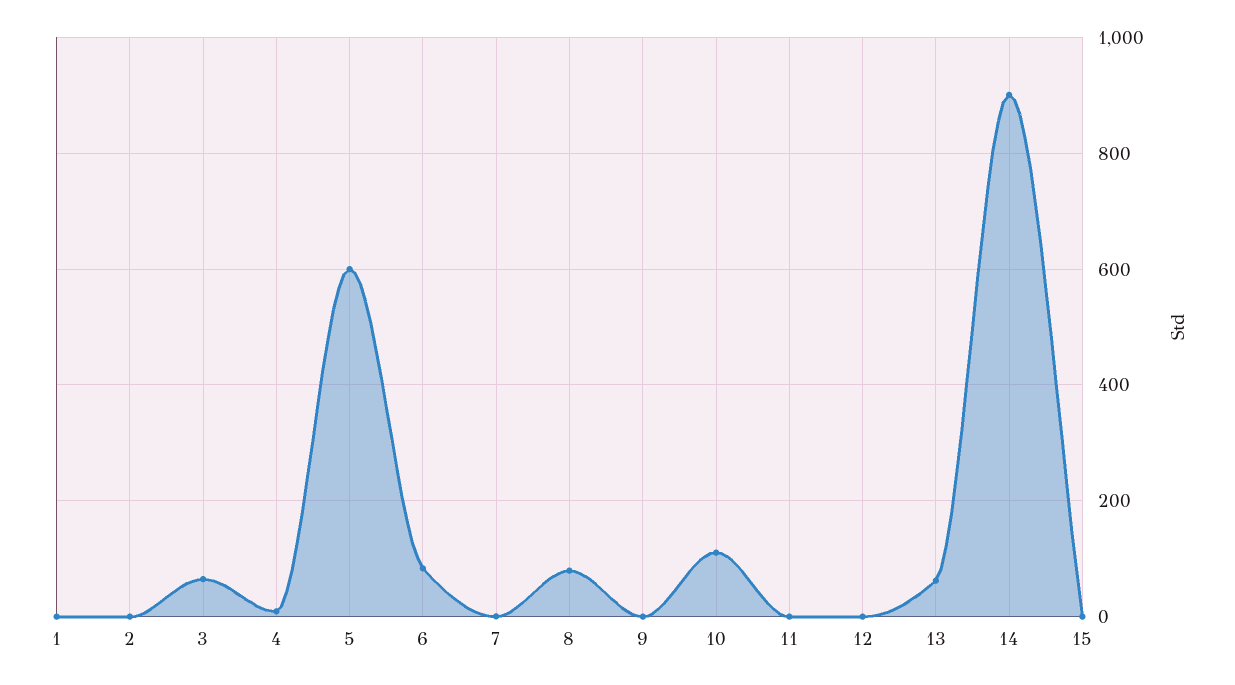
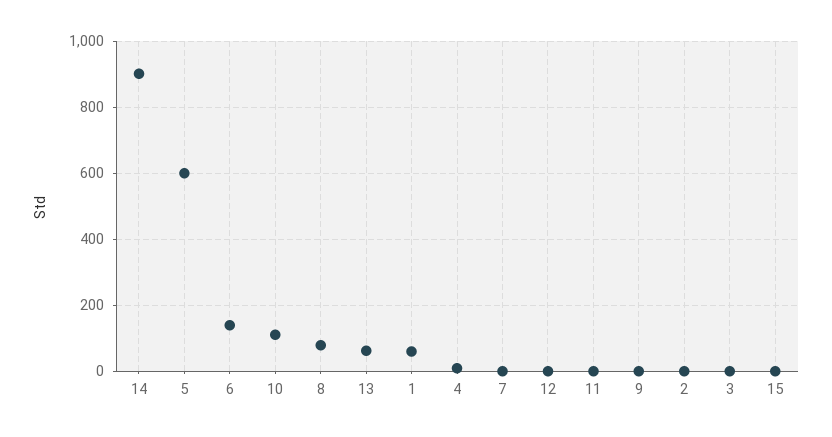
1: 0 -> 60
3: 60 -> 0
6: 80 -> 140

